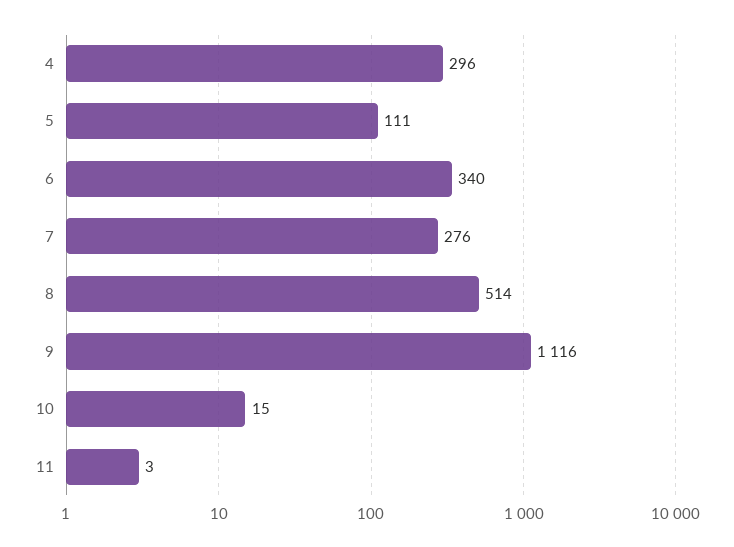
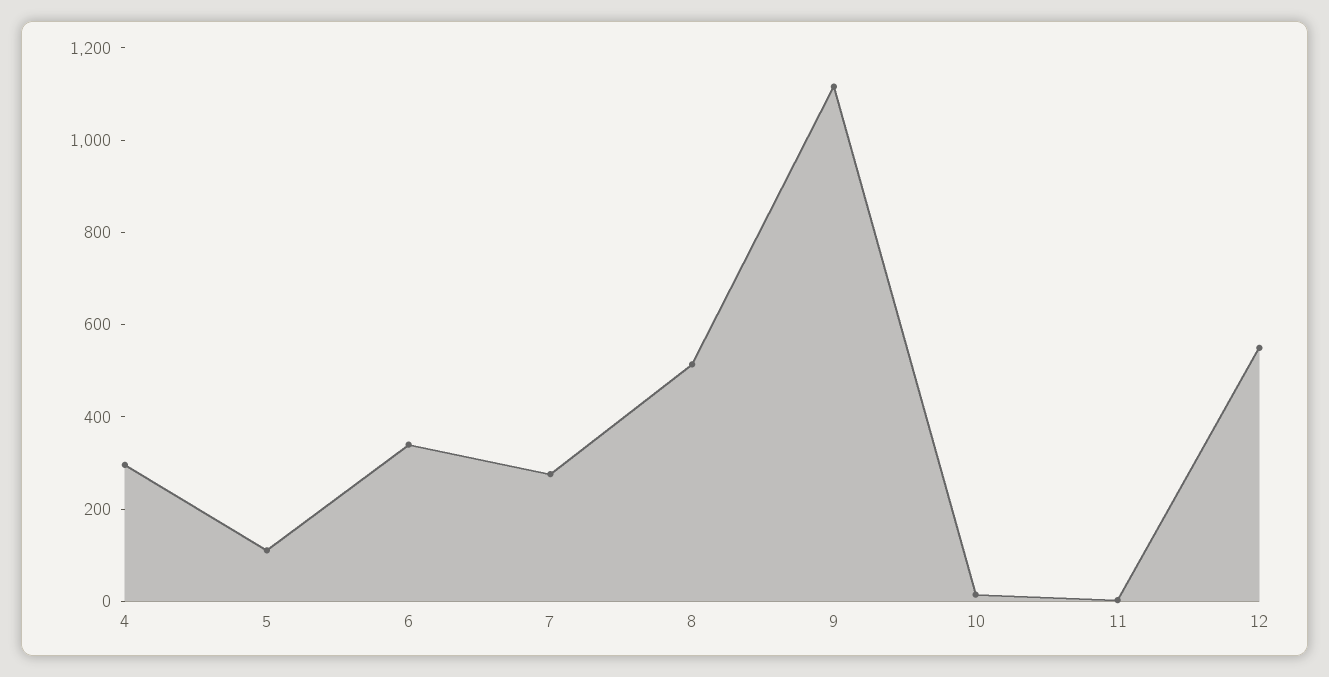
12: none -> 550

